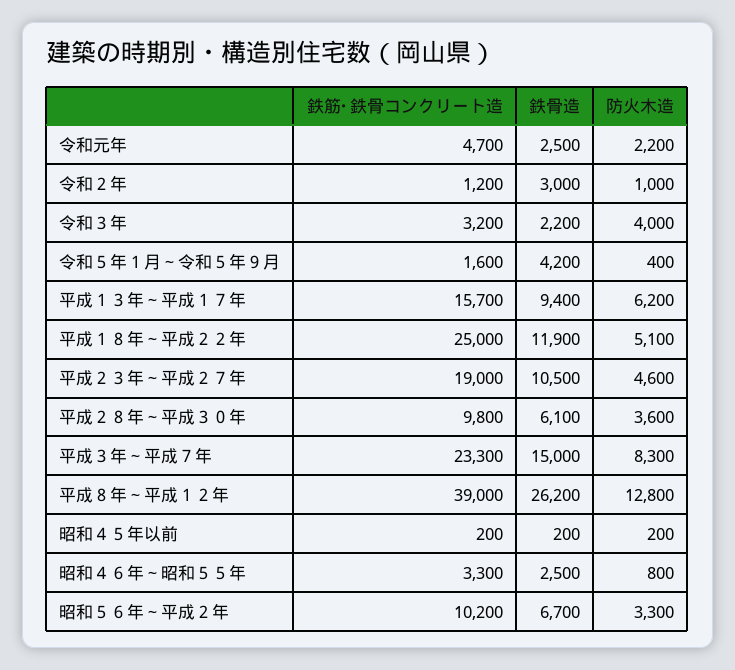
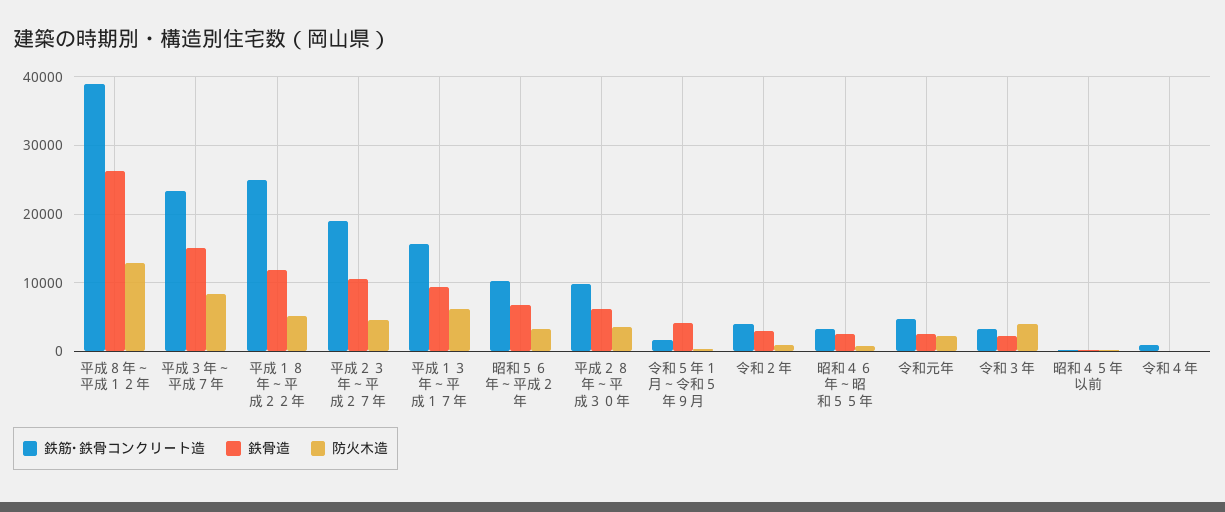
鉄筋･鉄骨コンクリート造, 令和２年: 1200 -> 4000
鉄筋･鉄骨コンクリート造, 令和４年: none -> 1000
鉄骨造, 令和４年: none -> 0
防火木造, 令和４年: none -> 0

